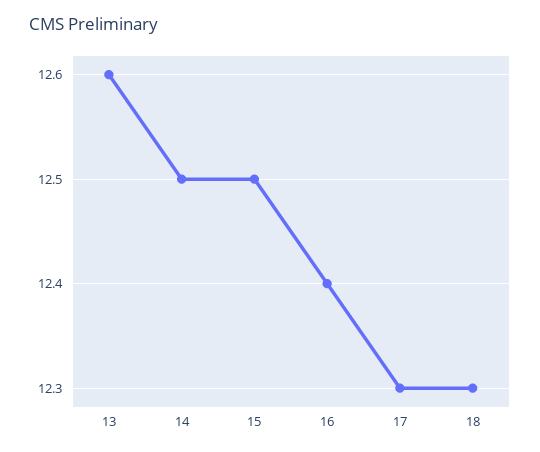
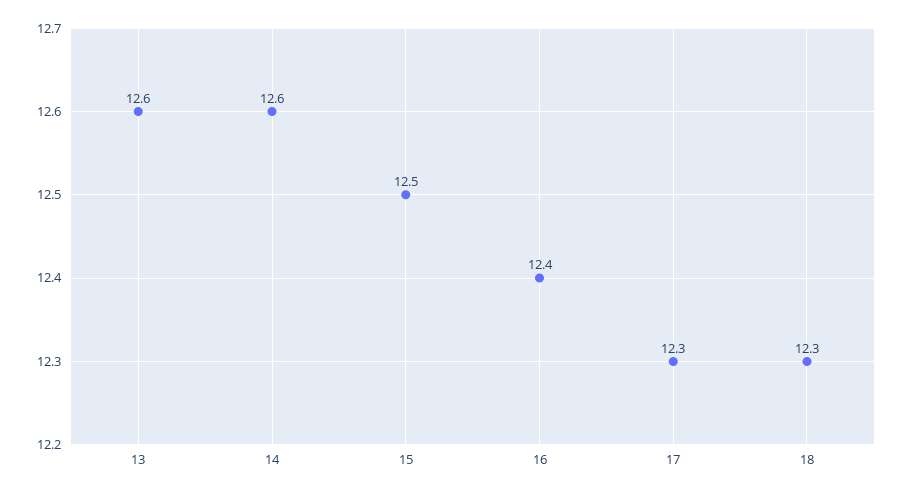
14: 12.5 -> 12.6

